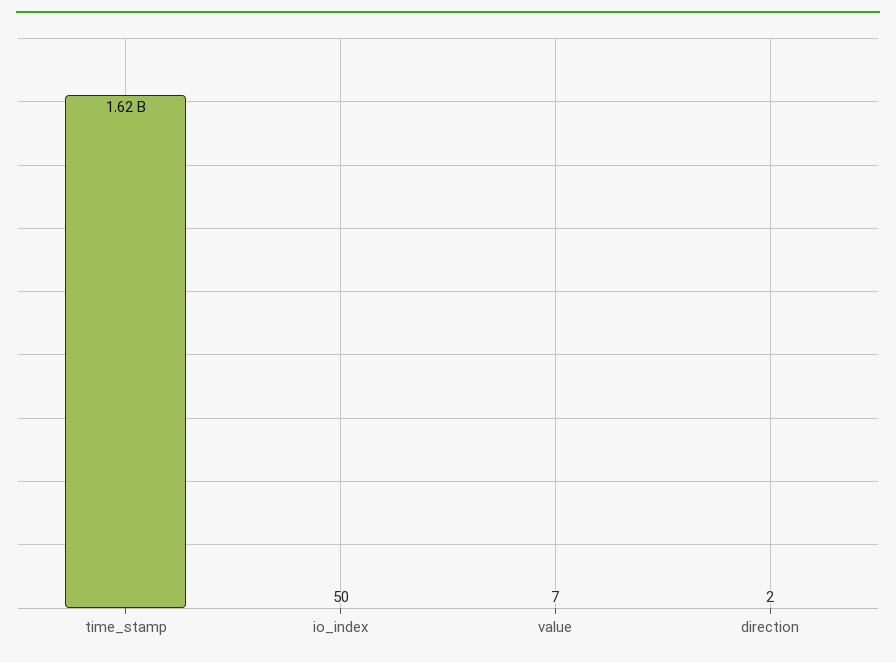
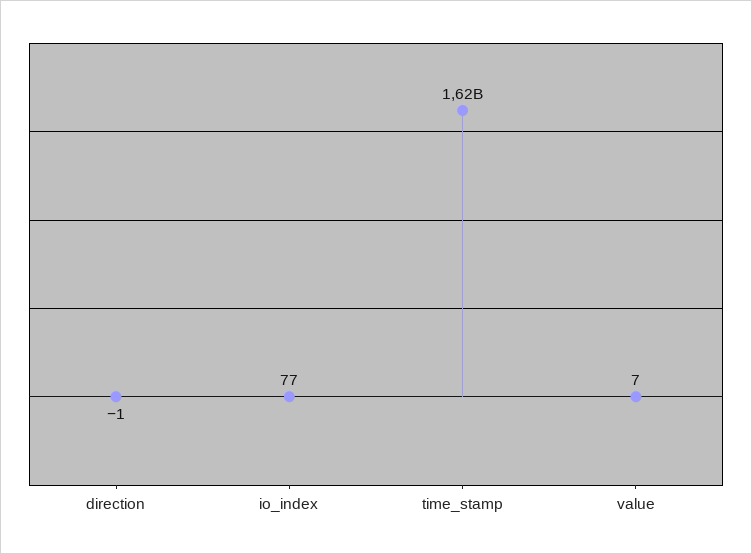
io_index: 50 -> 77
direction: 2 -> -1

